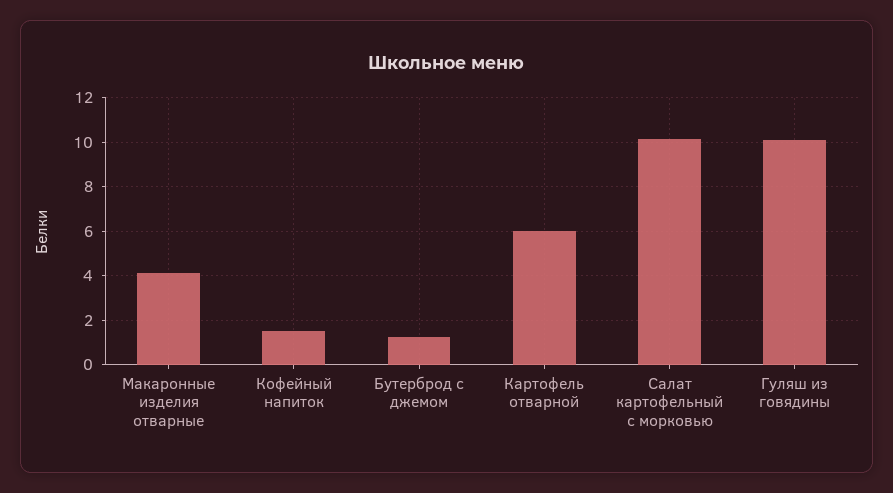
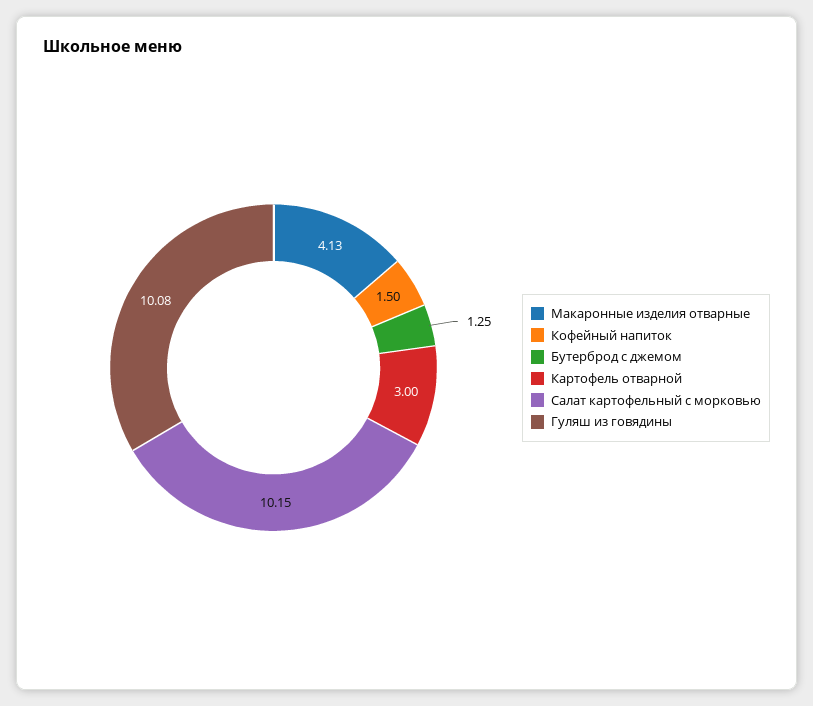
Картофель отварной: 6 -> 3

